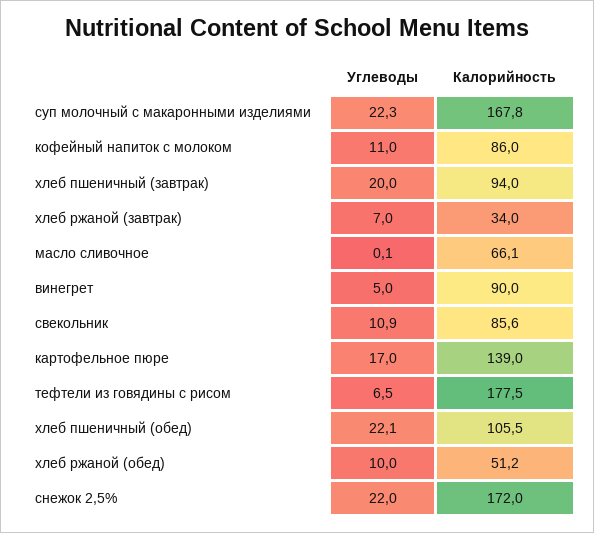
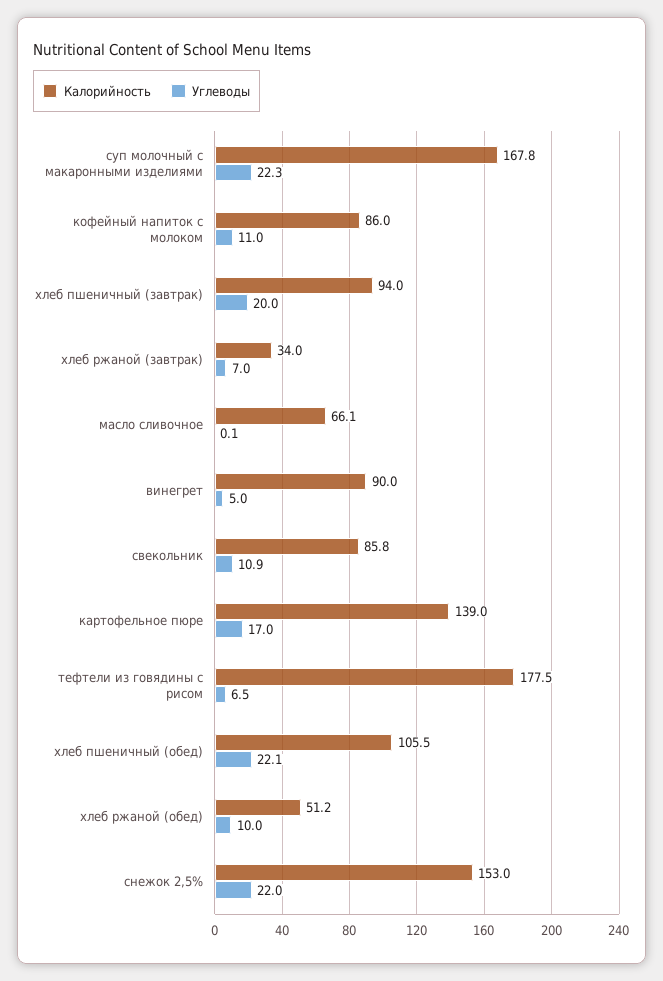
Калорийность, свекольник: 85.6 -> 85.8
Калорийность, снежок 2,5%: 172 -> 153

